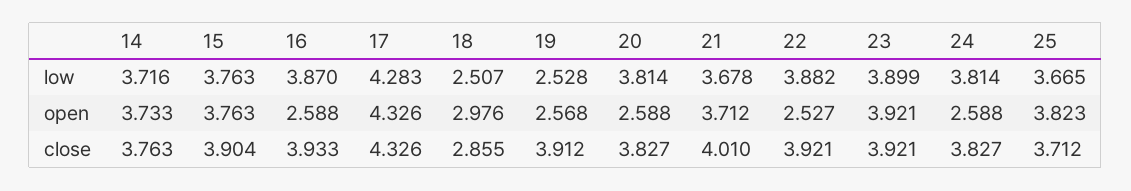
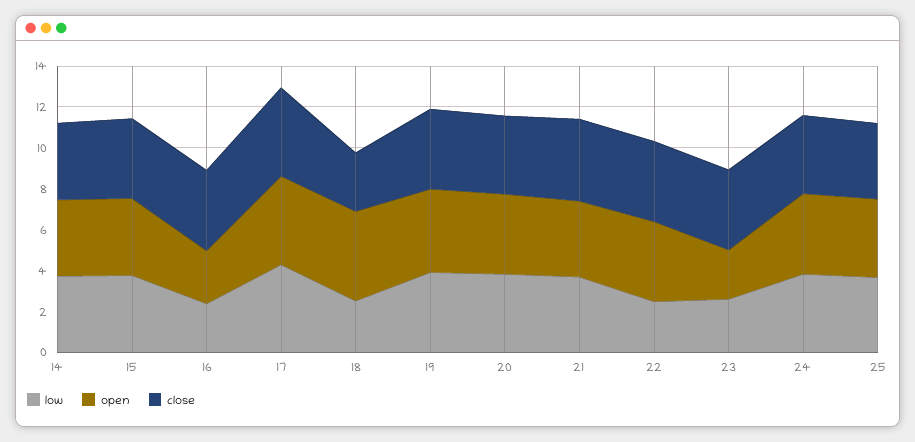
low, 16: 3.87 -> 2.5
low, 19: 2.528 -> 4
low, 22: 3.882 -> 2.5
low, 23: 3.899 -> 2.5
open, 18: 2.976 -> 4.5
open, 19: 2.568 -> 4
open, 20: 2.588 -> 4
open, 22: 2.527 -> 4
open, 23: 3.921 -> 2.5
open, 24: 2.588 -> 4

